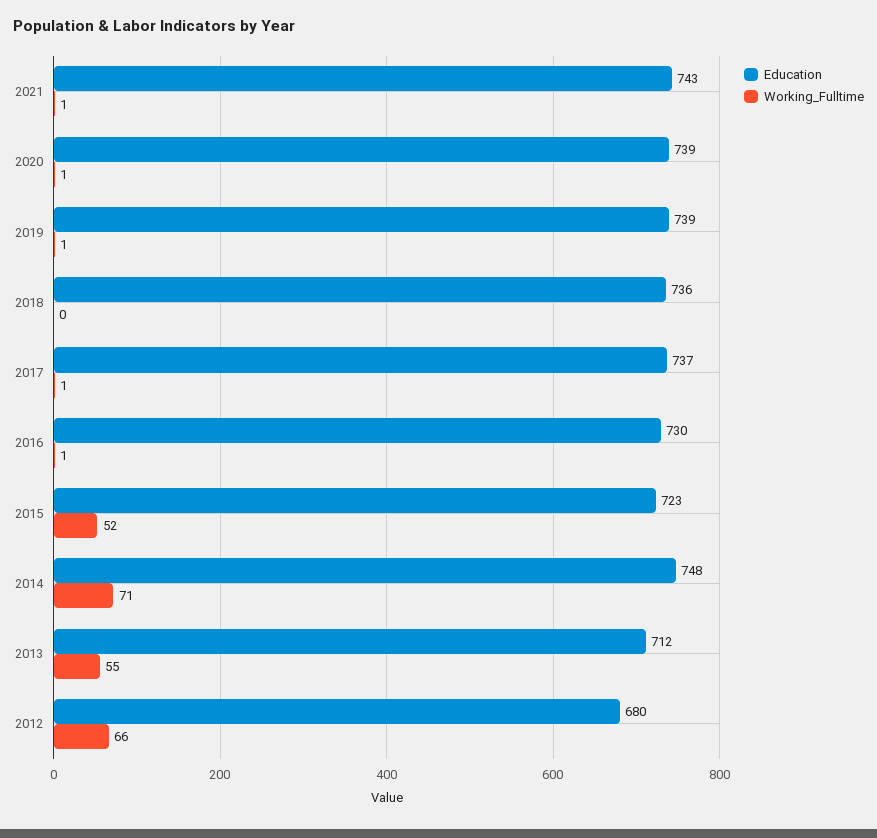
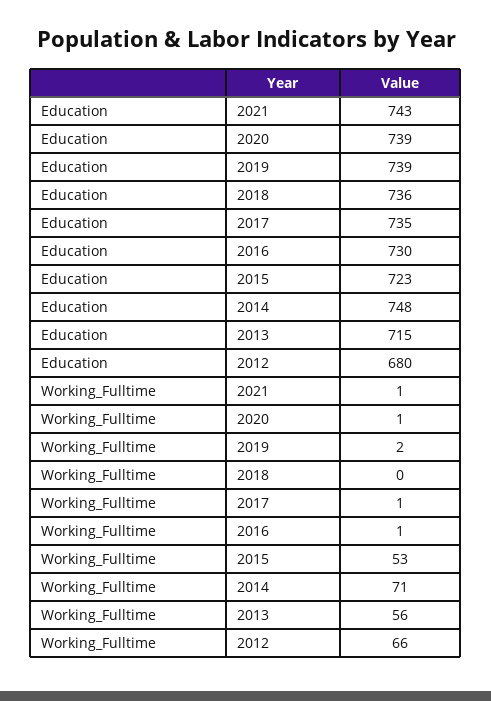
Working_Fulltime, 2019: 1 -> 2
Education, 2017: 737 -> 735
Working_Fulltime, 2015: 52 -> 53
Education, 2013: 712 -> 715
Working_Fulltime, 2013: 55 -> 56

